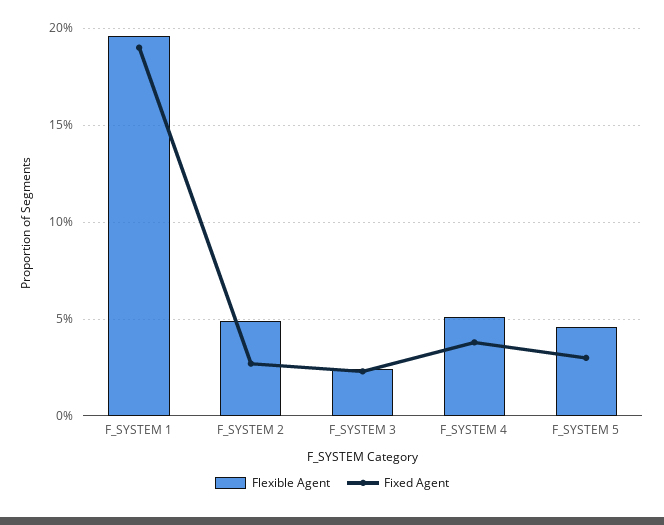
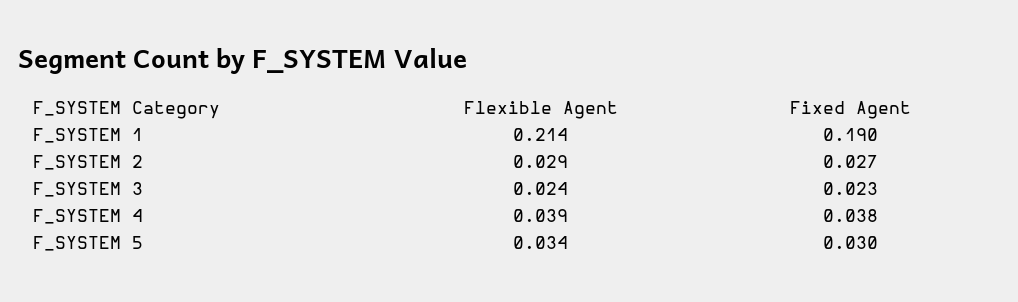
Flexible Agent, F_SYSTEM 1: 0.195 -> 0.214
Flexible Agent, F_SYSTEM 2: 0.05 -> 0.029
Flexible Agent, F_SYSTEM 4: 0.05 -> 0.039
Flexible Agent, F_SYSTEM 5: 0.045 -> 0.034

